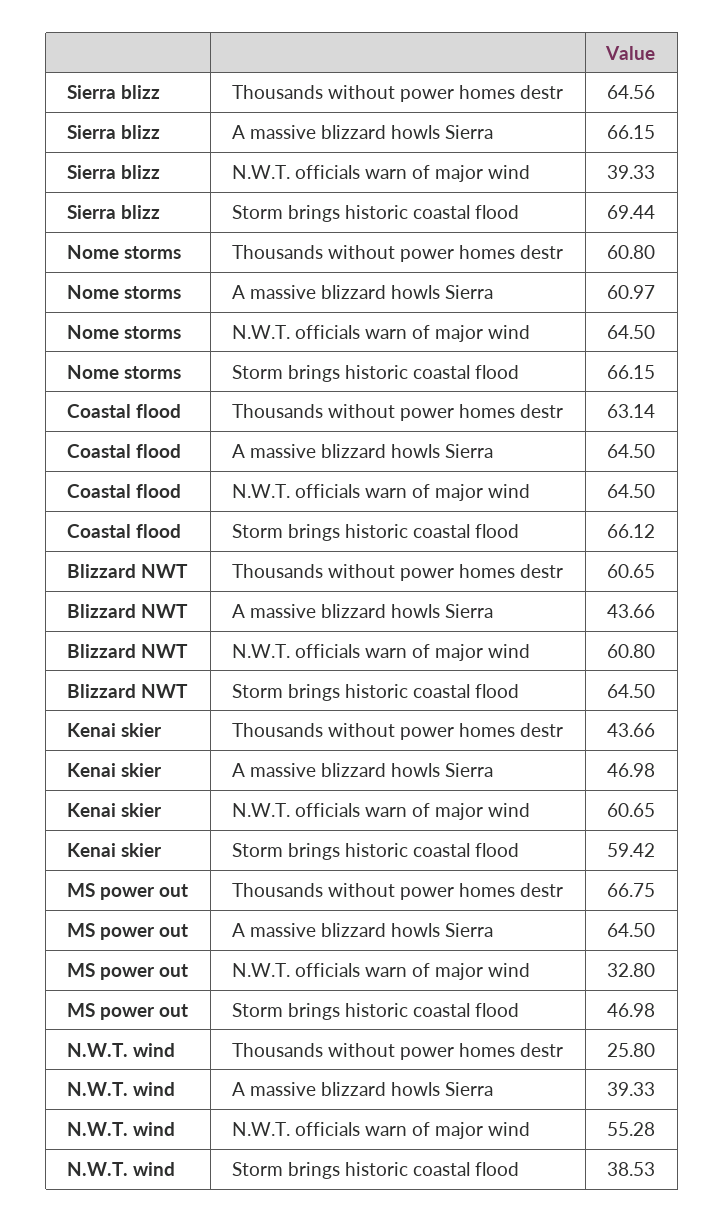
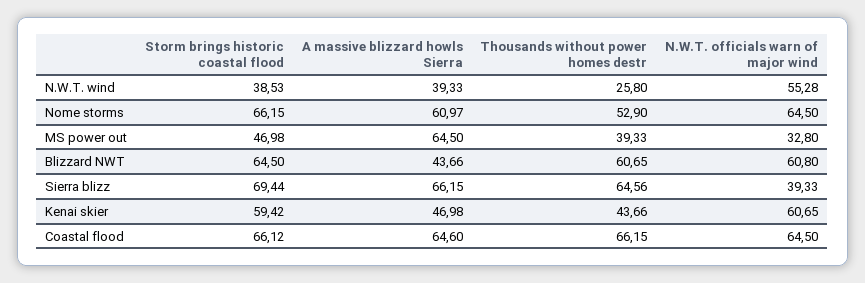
Nome storms, Thousands without power homes destr: 60.8 -> 52.9
Coastal flood, Thousands without power homes destr: 63.14 -> 66.15
Coastal flood, A massive blizzard howls Sierra: 64.5 -> 64.6
MS power out, Thousands without power homes destr: 66.75 -> 39.33

